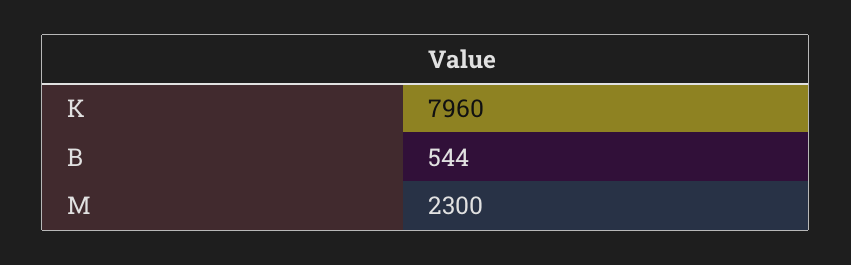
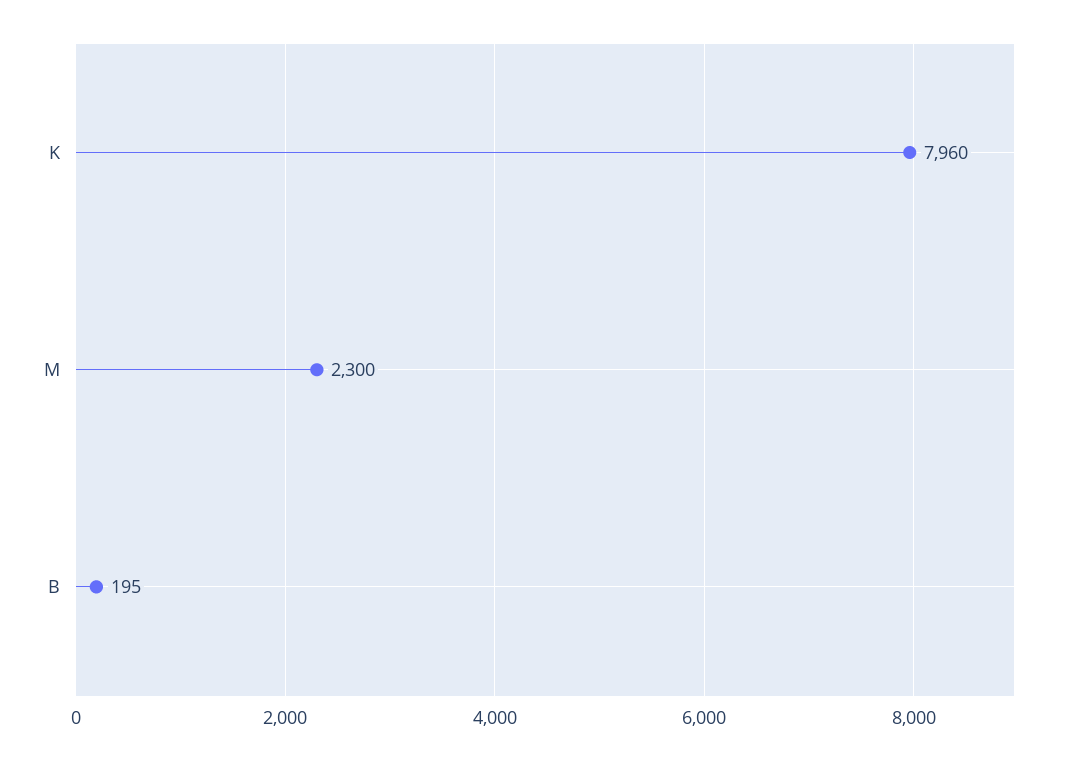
B: 544 -> 195

